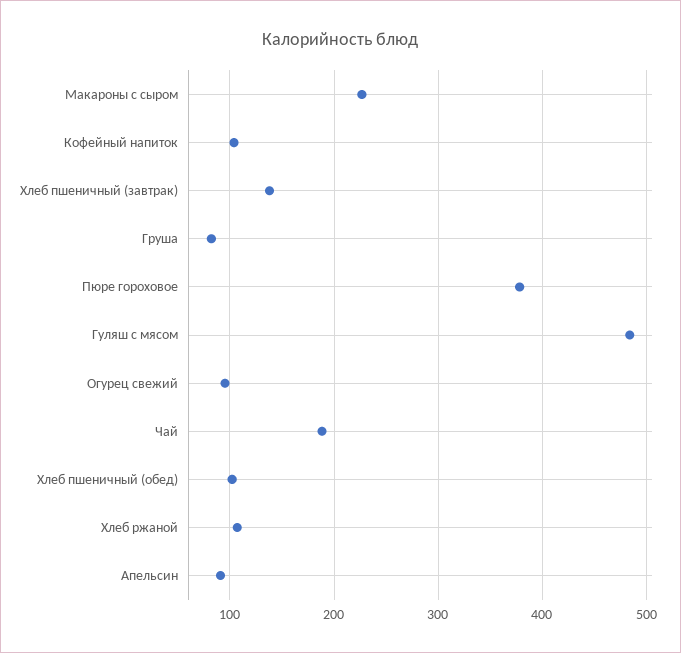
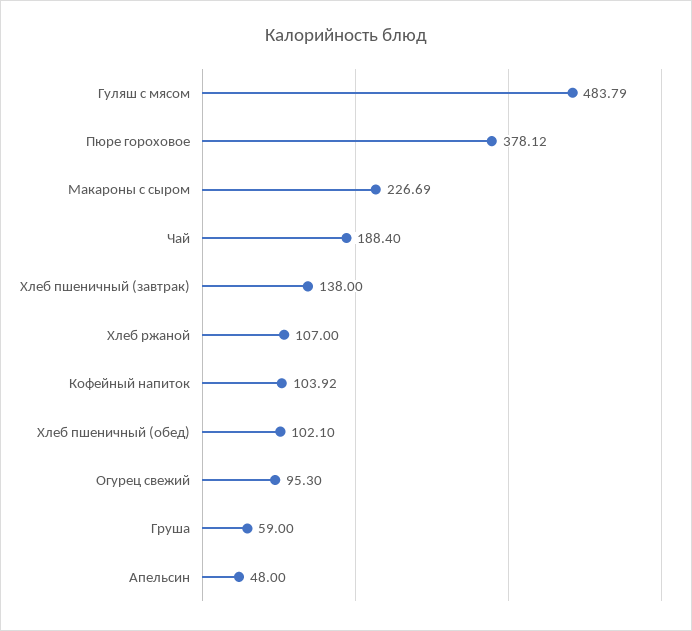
Груша: 80 -> 59
Апельсин: 90 -> 48

